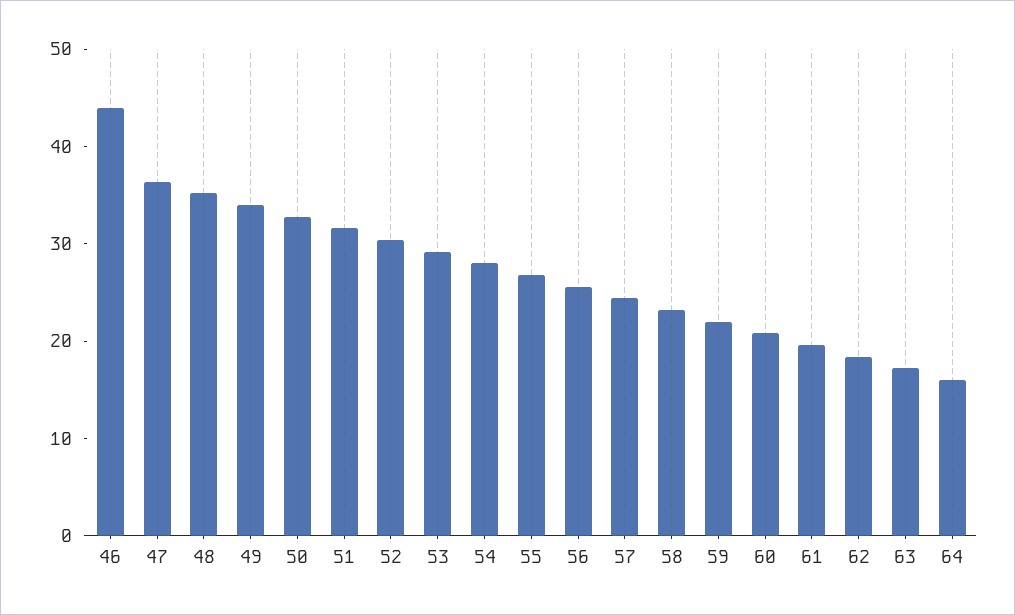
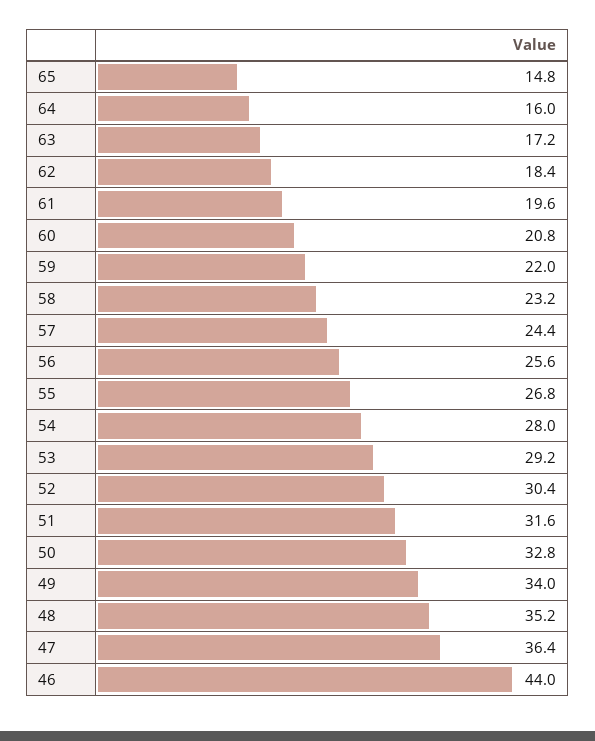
65: none -> 14.8

